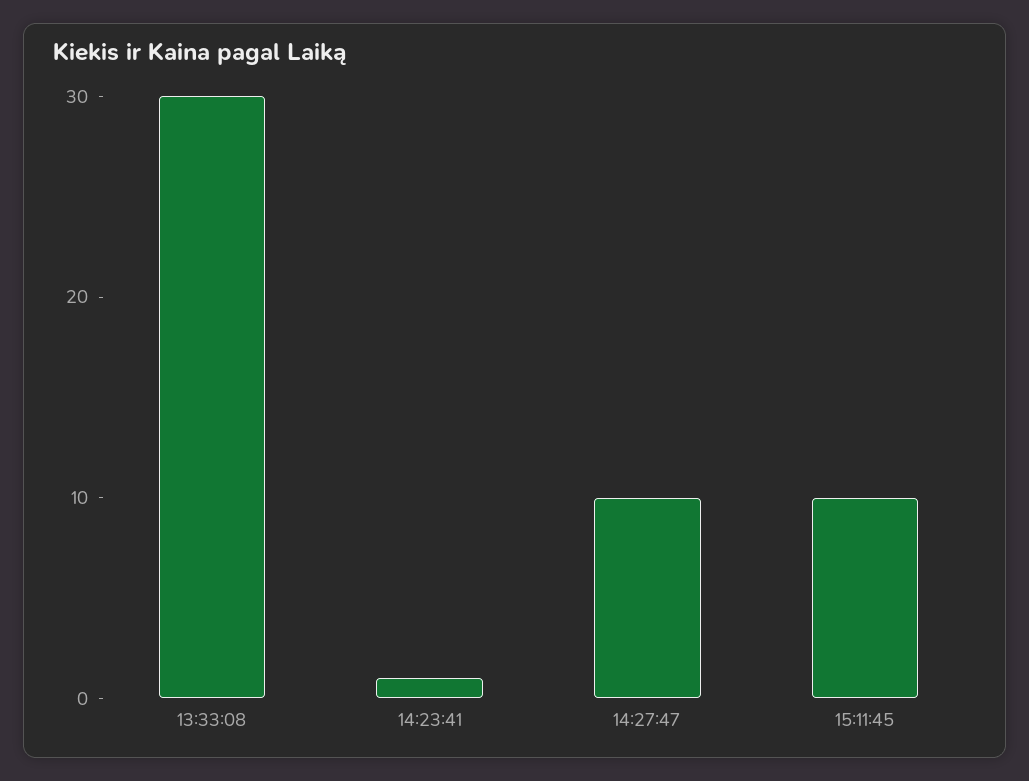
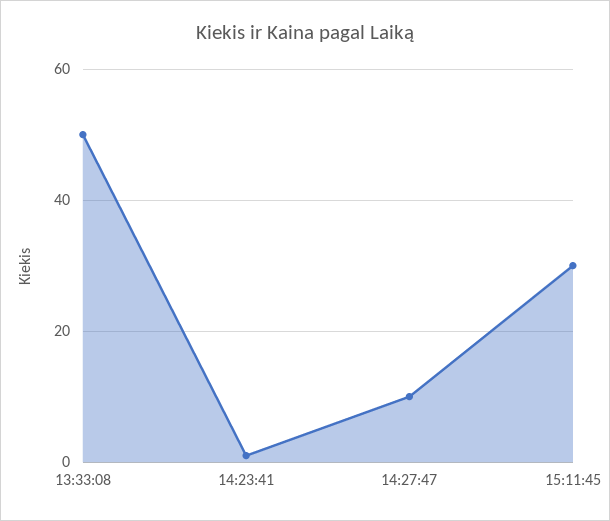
13:33:08: 30 -> 50
15:11:45: 10 -> 30

